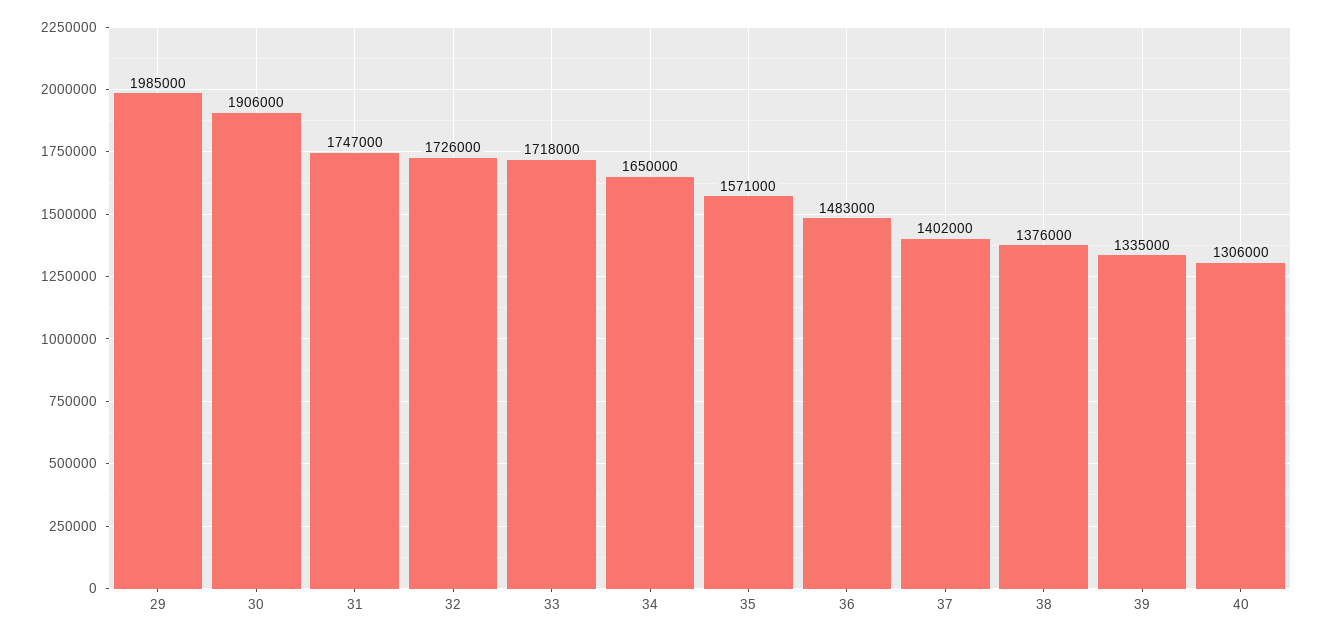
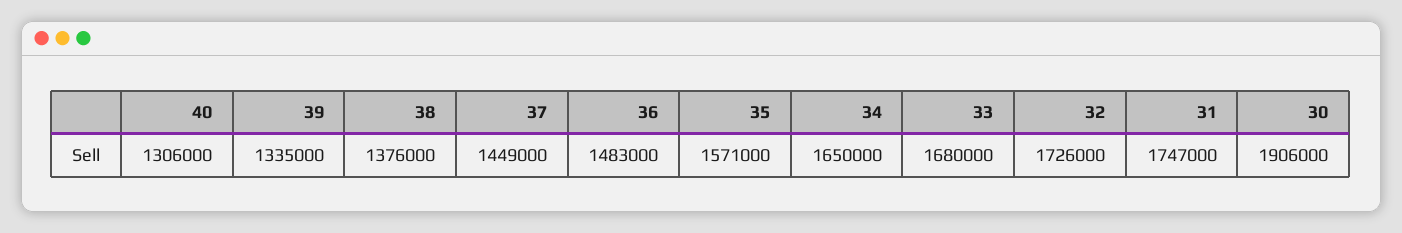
29: 1985000 -> none
33: 1718000 -> 1680000
37: 1402000 -> 1449000

